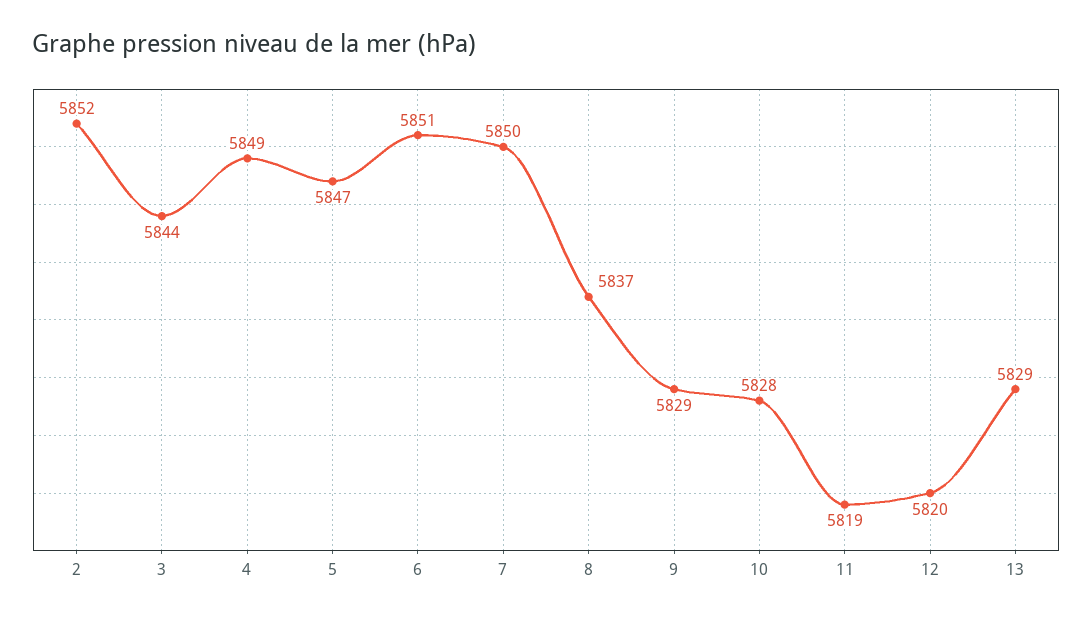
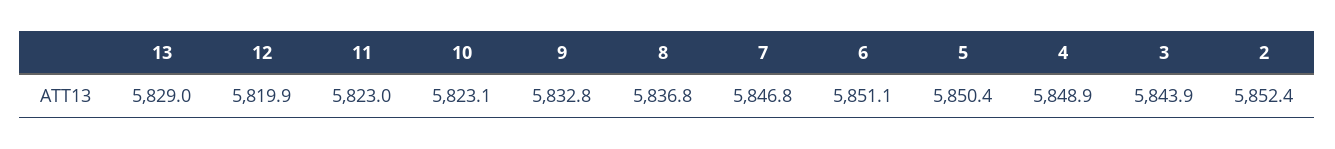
5: 5847 -> 5850.4
7: 5850 -> 5846.8
9: 5829 -> 5832.8
10: 5828 -> 5823.1
11: 5819 -> 5823

